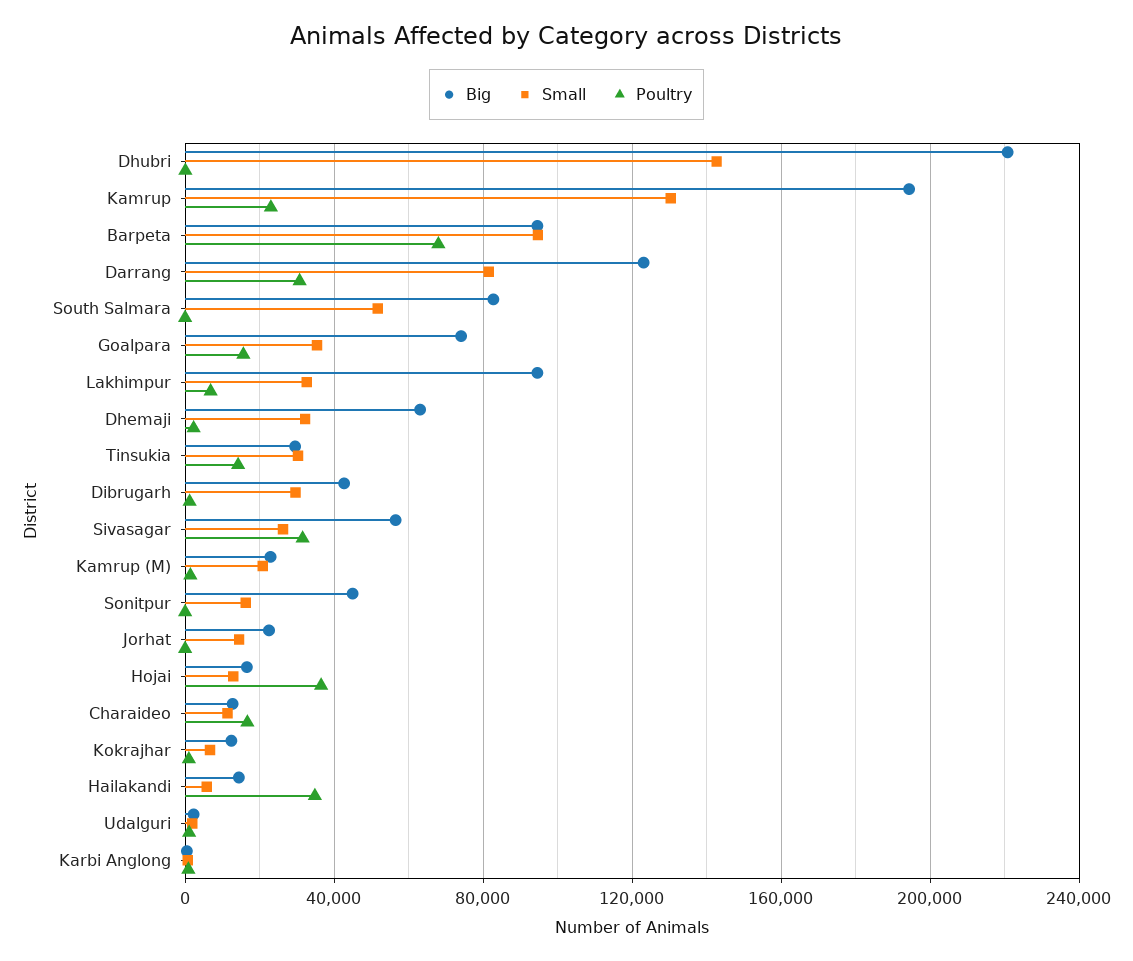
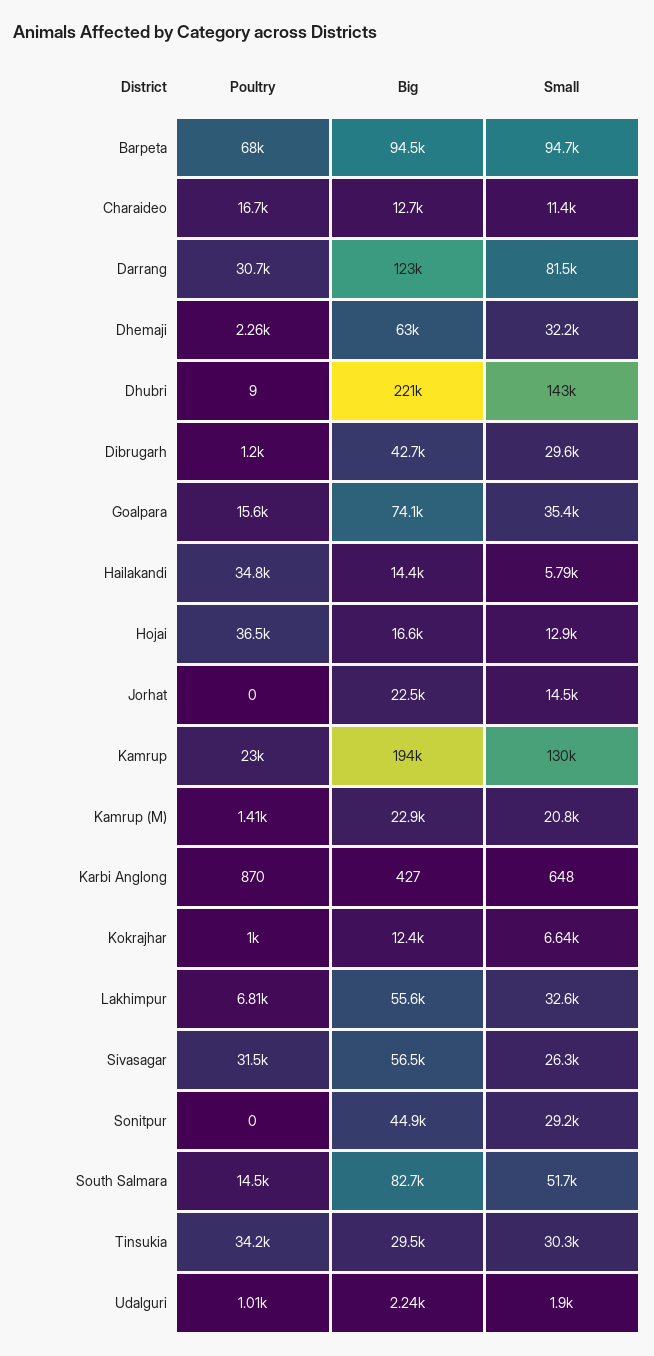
Poultry, South Salmara: 0 -> 14500
Big, Lakhimpur: 95000 -> 55600
Poultry, Tinsukia: 15000 -> 34200
Small, Sonitpur: 15000 -> 29200

